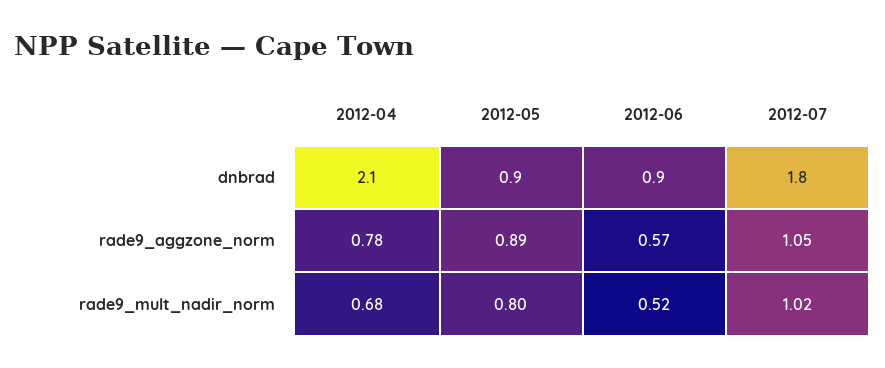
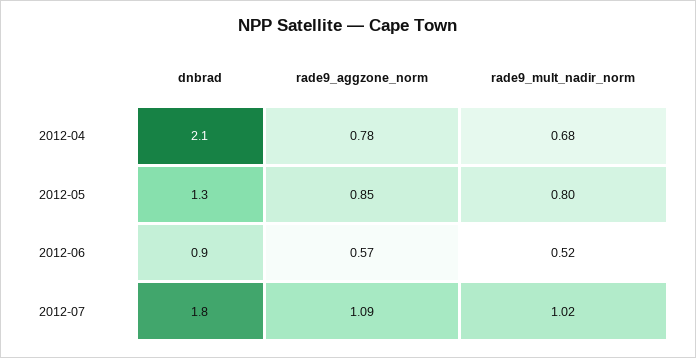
2012-05, dnbrad: 0.9 -> 1.3
2012-05, rade9_aggzone_norm: 0.89 -> 0.85
2012-07, rade9_aggzone_norm: 1.05 -> 1.09

